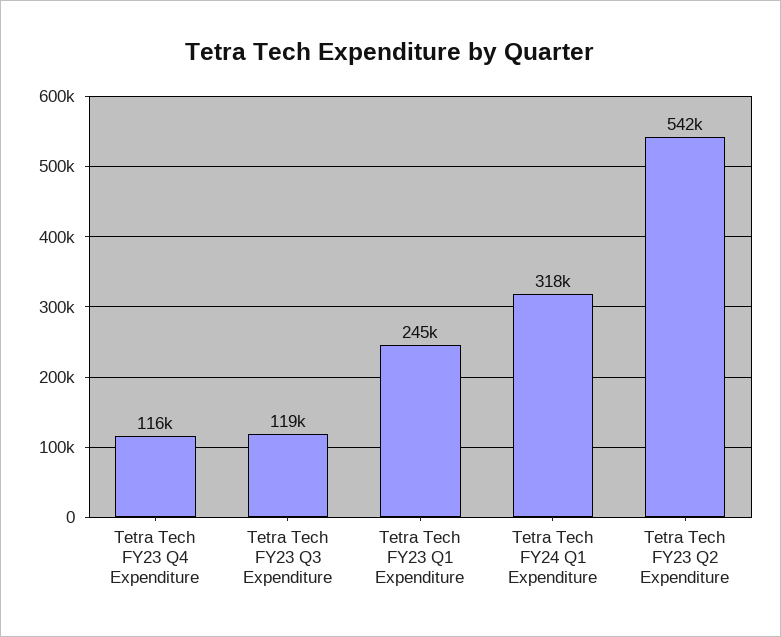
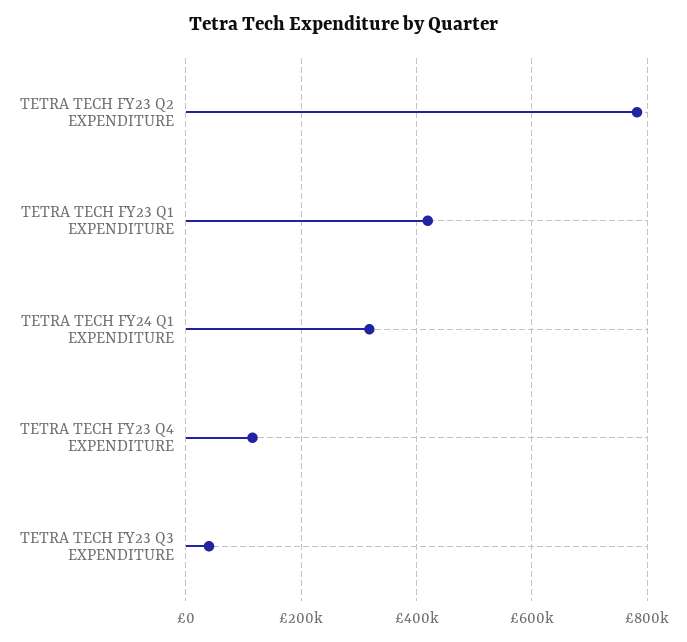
Tetra Tech FY23 Q3 Expenditure: 119000 -> 40000
Tetra Tech FY23 Q1 Expenditure: 245000 -> 420000
Tetra Tech FY23 Q2 Expenditure: 542000 -> 780000

